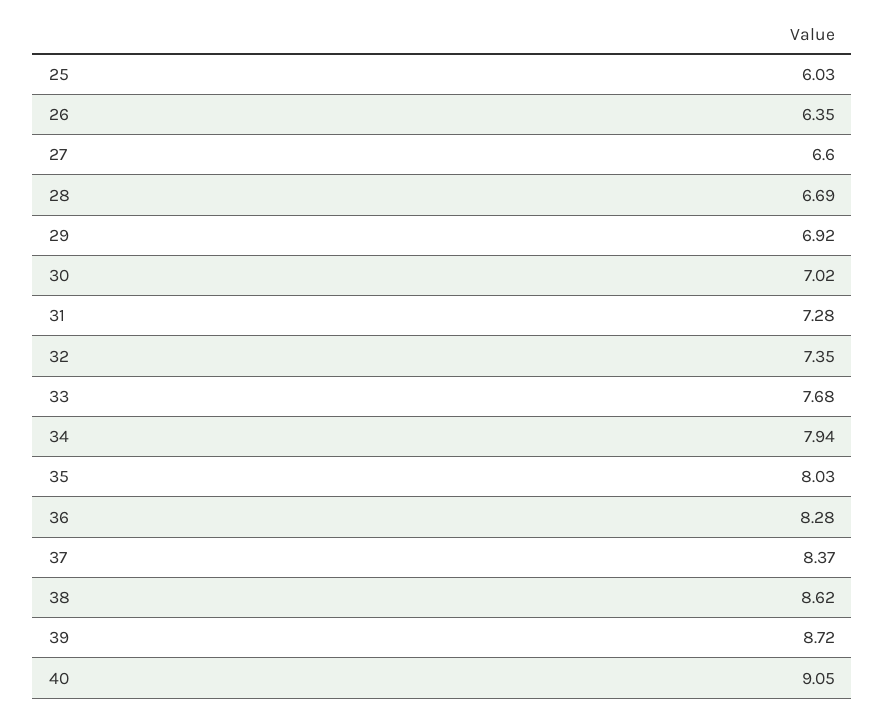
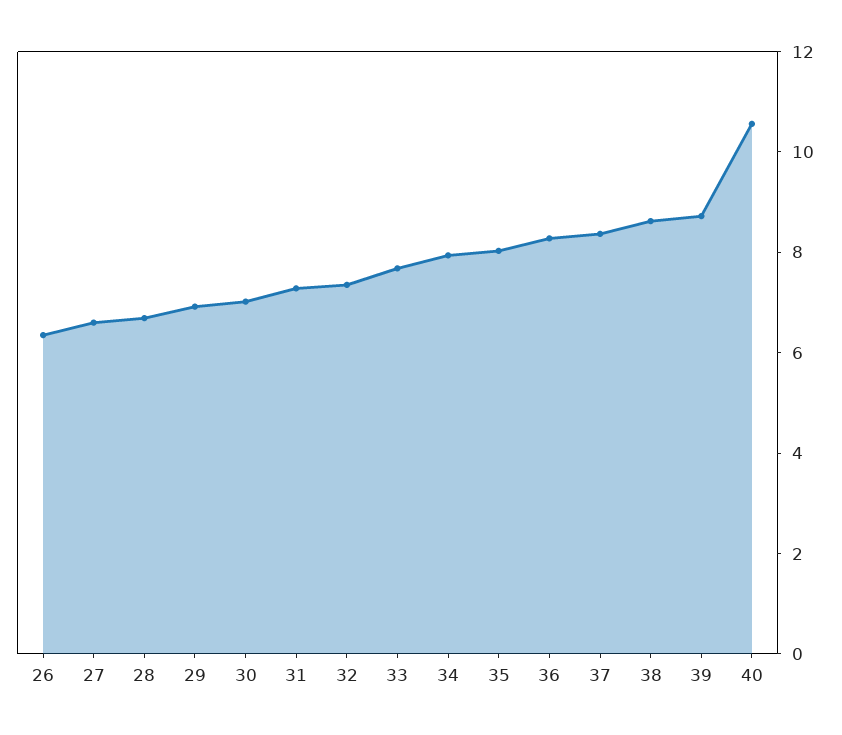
25: 6.03 -> none
40: 9.05 -> 10.5

